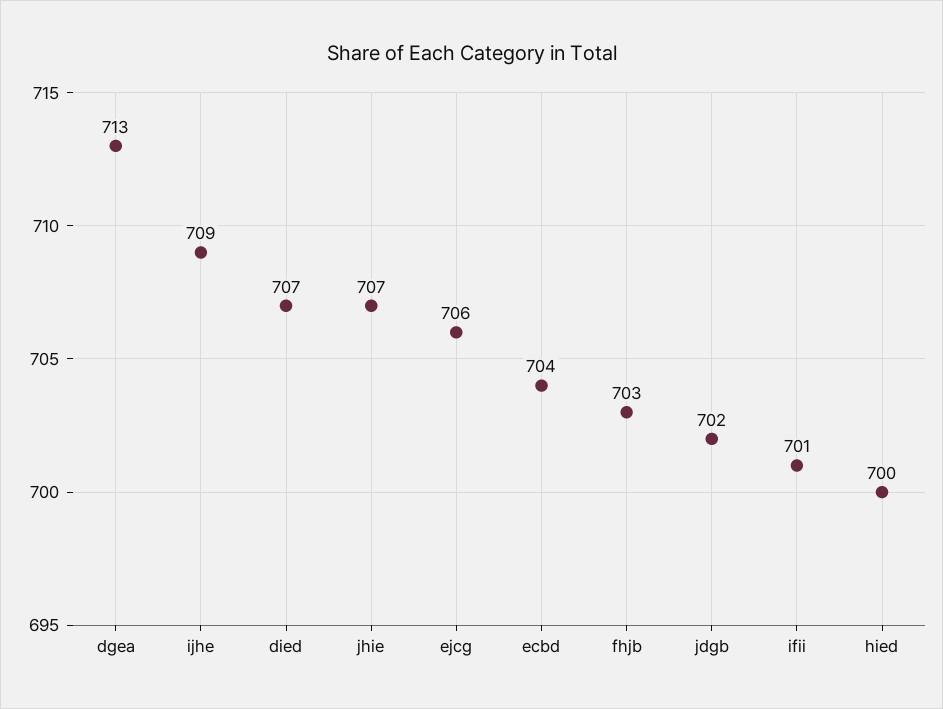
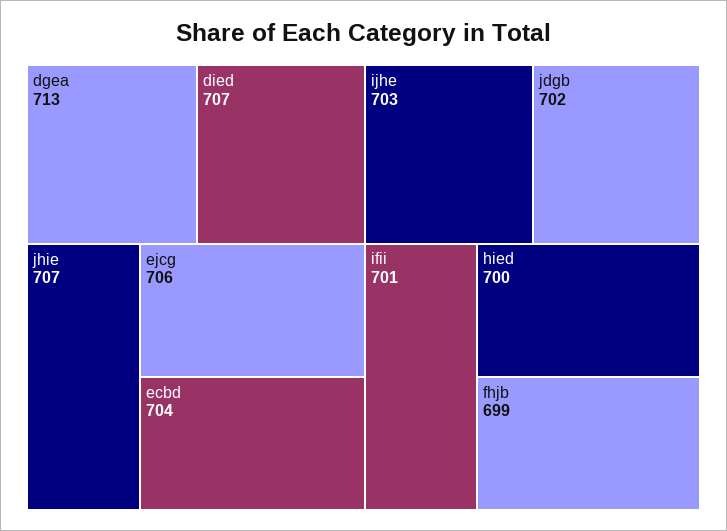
ijhe: 709 -> 703
fhjb: 703 -> 699

